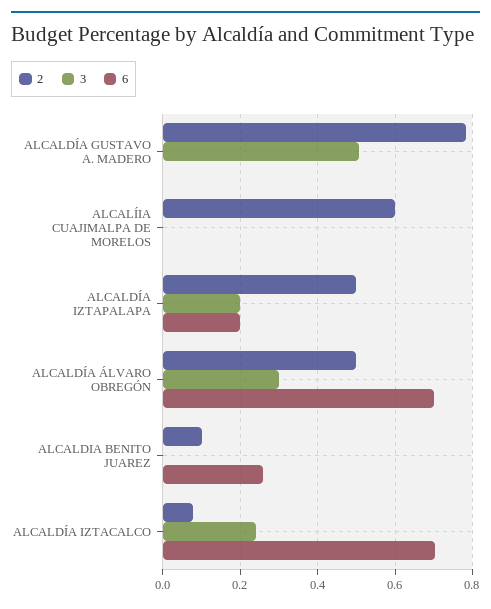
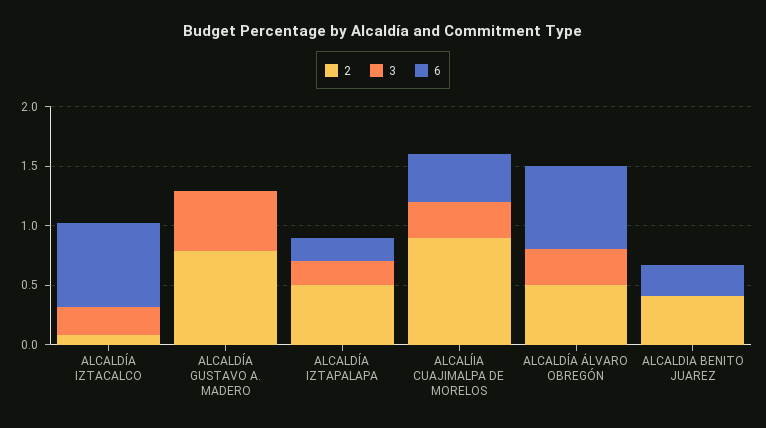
2, ALCALÍIA CUAJIMALPA DE MORELOS: 0.6 -> 0.9
3, ALCALÍIA CUAJIMALPA DE MORELOS: 0 -> 0.3
6, ALCALÍIA CUAJIMALPA DE MORELOS: 0 -> 0.4
2, ALCALDIA BENITO JUAREZ: 0.1 -> 0.4

